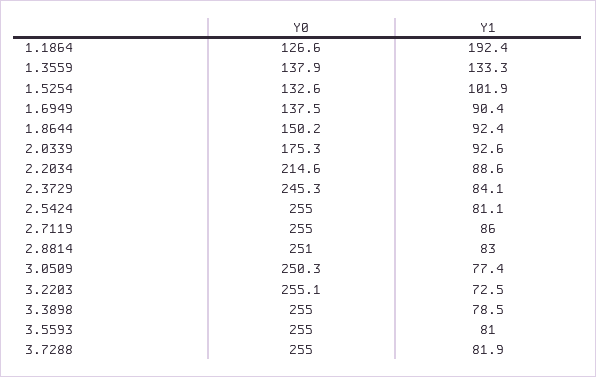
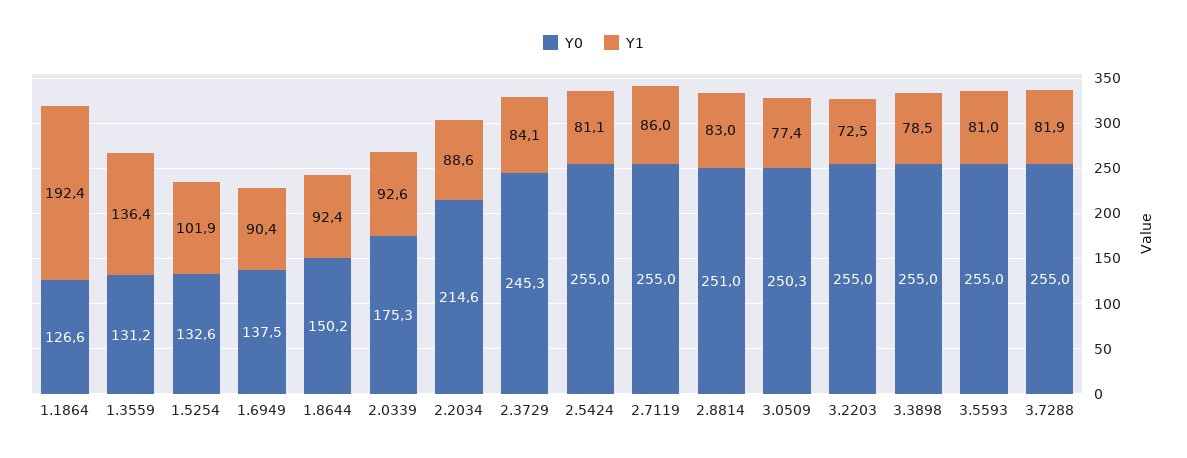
Y0, 1.3559: 137.9 -> 131.2
Y1, 1.3559: 133.3 -> 136.4
Y0, 3.2203: 255.1 -> 255

